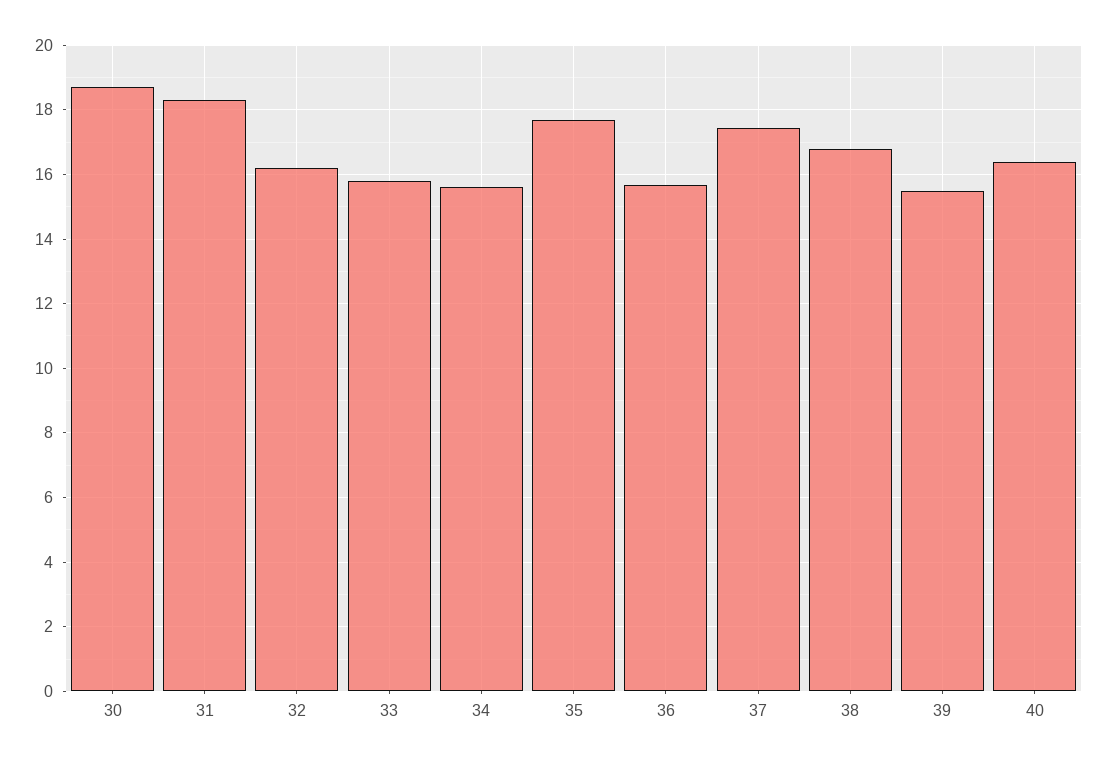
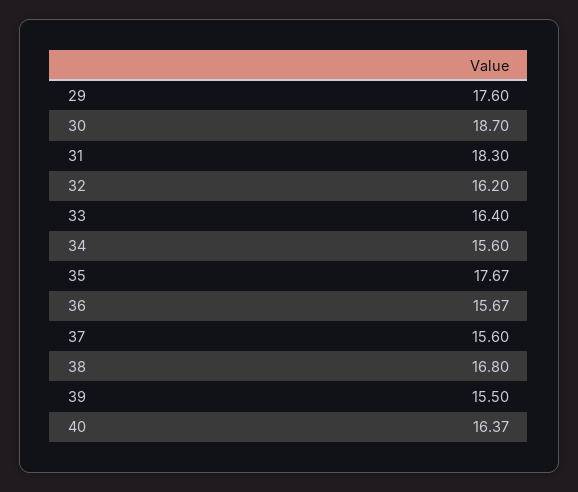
33: 15.8 -> 16.4
37: 17.4 -> 15.6
29: none -> 17.6

